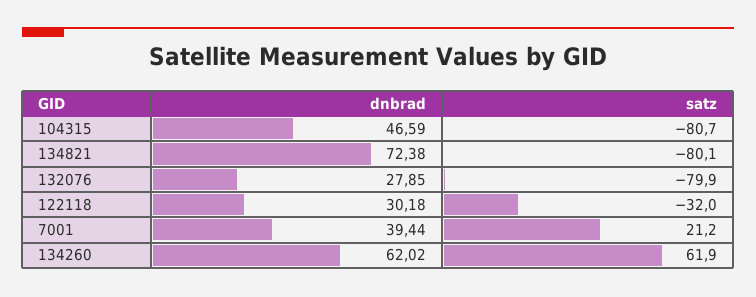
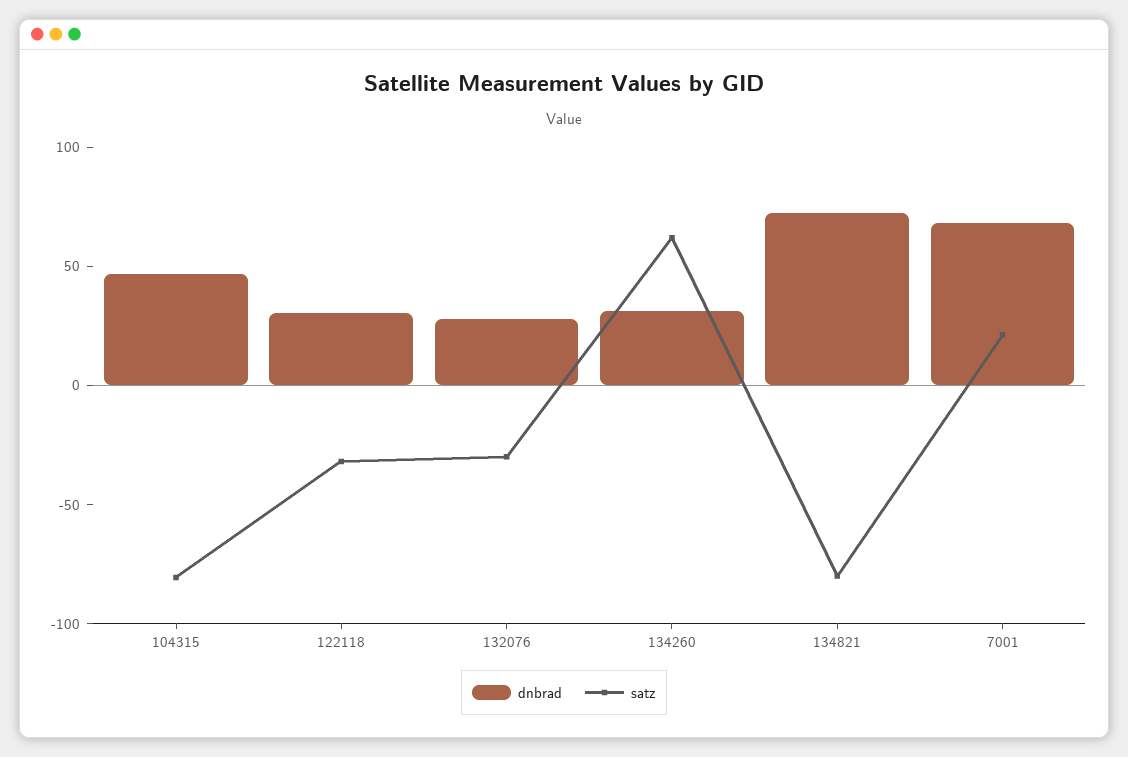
satz, 132076: -79.9 -> -30
dnbrad, 7001: 39.44 -> 70
dnbrad, 134260: 62.02 -> 30

